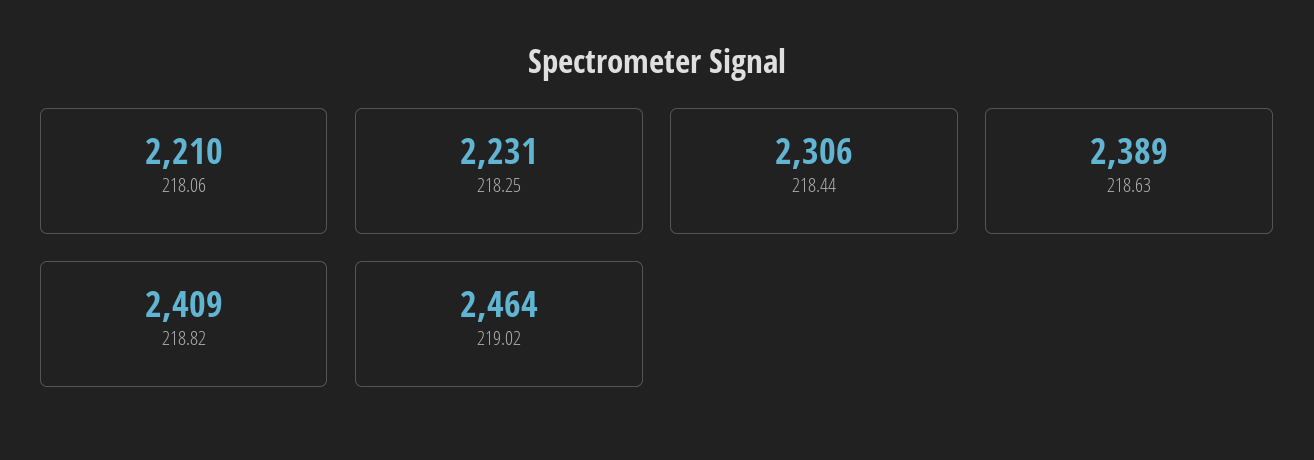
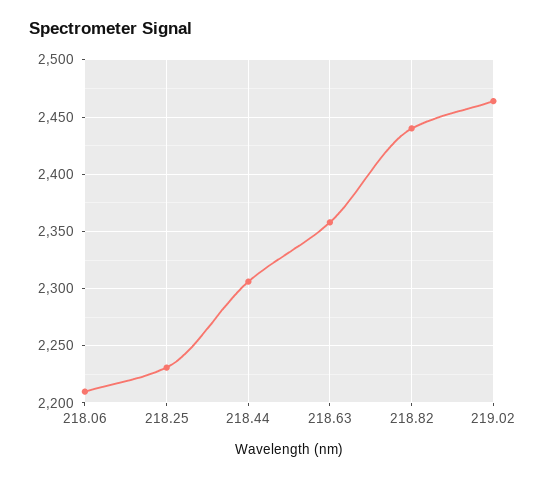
218.63: 2389 -> 2360
218.82: 2409 -> 2440

